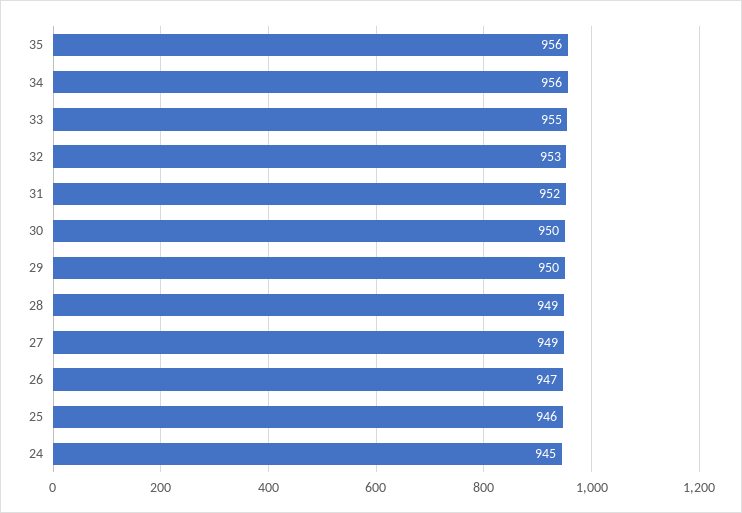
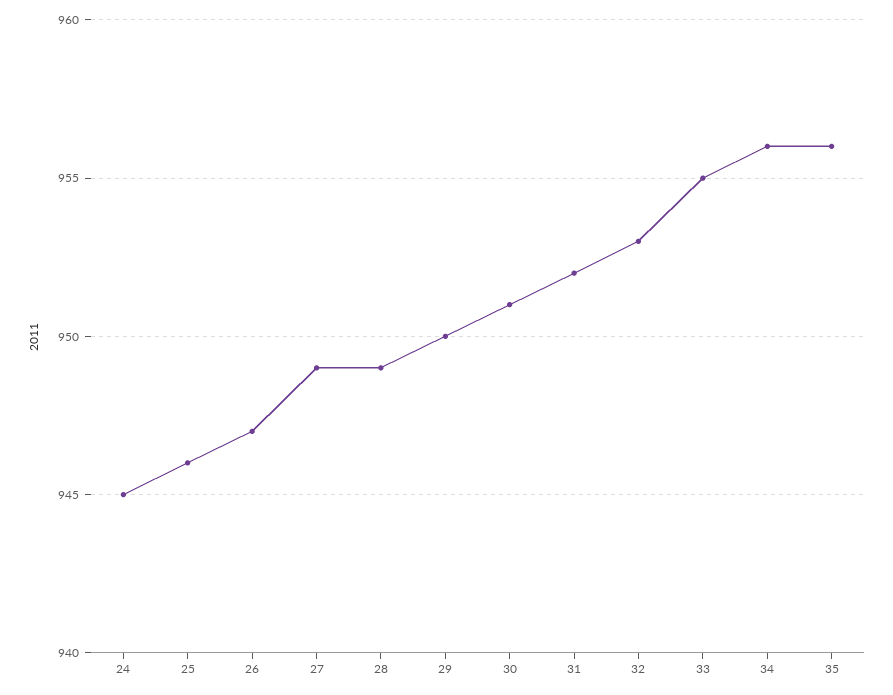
30: 950 -> 951

